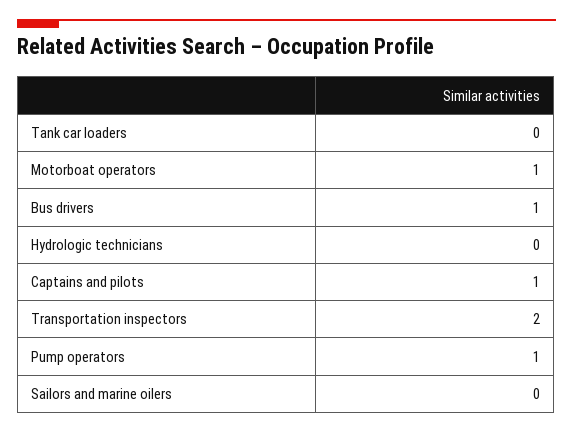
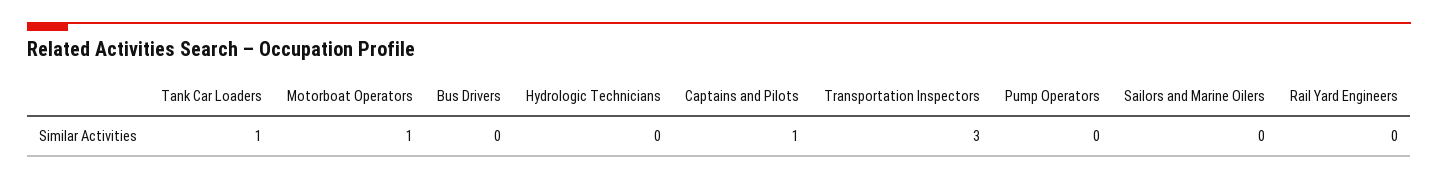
Tank car loaders: 0 -> 1
Bus drivers: 1 -> 0
Transportation inspectors: 2 -> 3
Pump operators: 1 -> 0
Rail Yard Engineers: none -> 0

